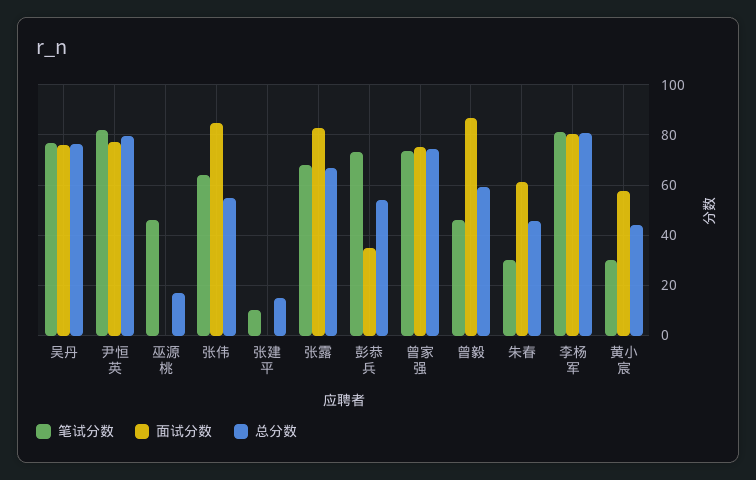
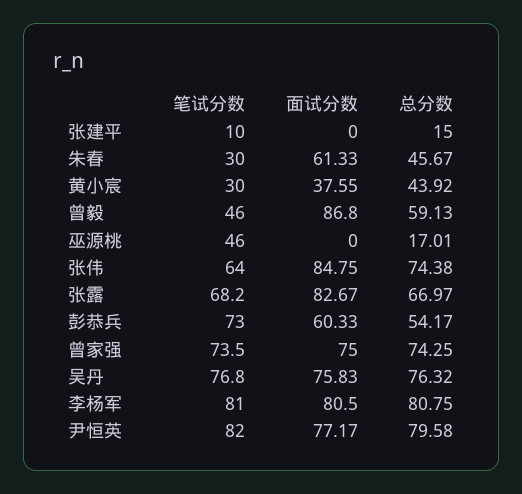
总分数, 张伟: 55 -> 74.38
面试分数, 彭恭兵: 35 -> 60.33
面试分数, 黄小宸: 57.5 -> 37.55

